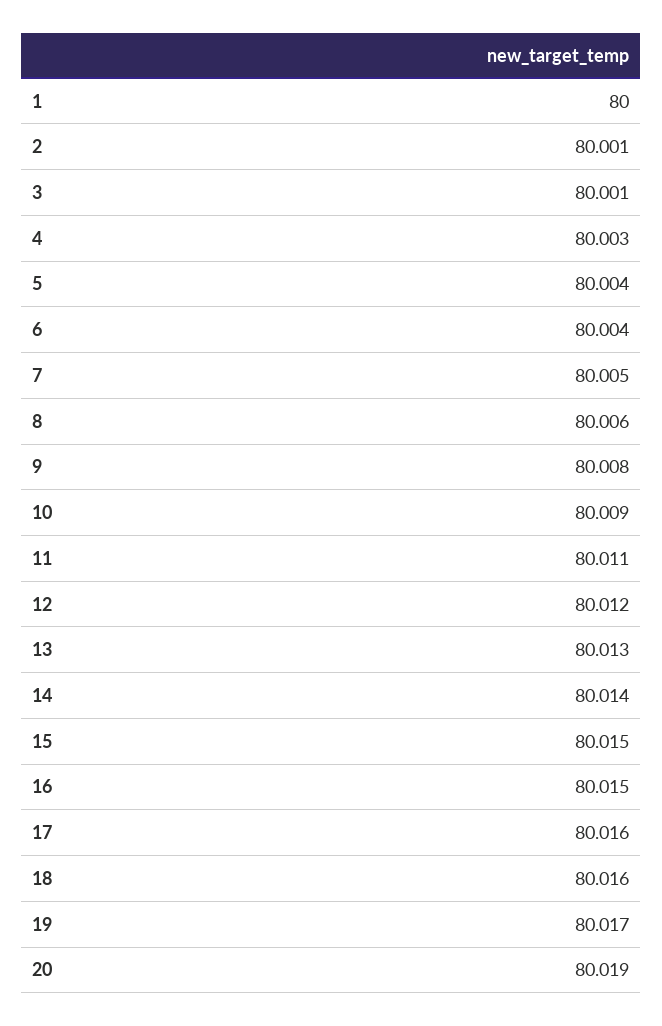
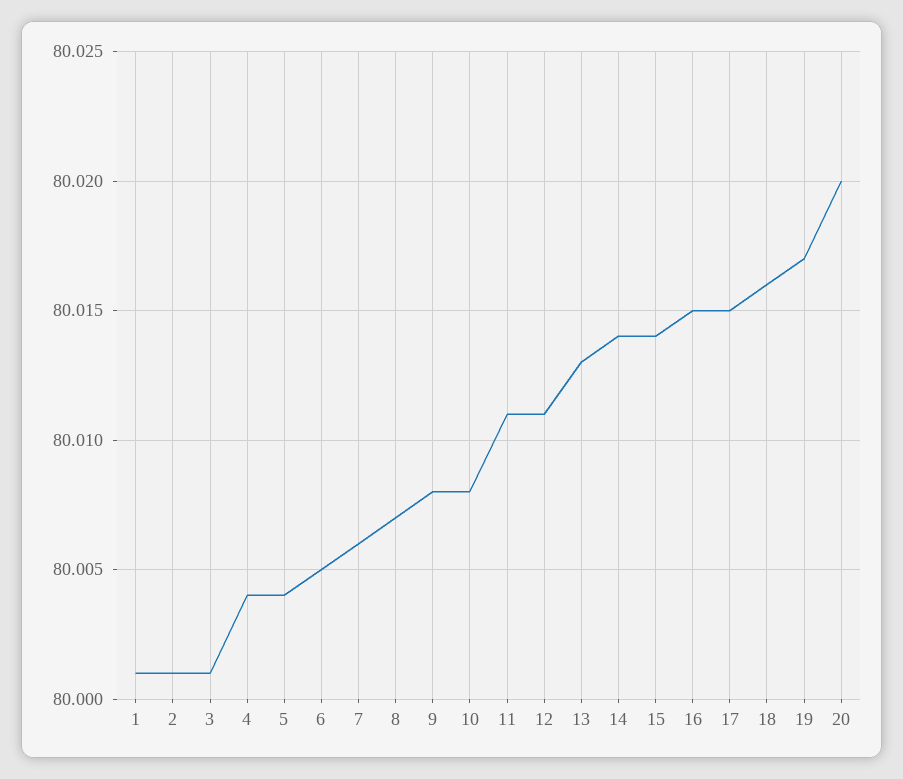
1: 80 -> 80.001
4: 80.003 -> 80.004
6: 80.004 -> 80.005
7: 80.005 -> 80.006
8: 80.006 -> 80.007
10: 80.009 -> 80.008
12: 80.012 -> 80.011
15: 80.015 -> 80.014
17: 80.016 -> 80.015
20: 80.019 -> 80.02

